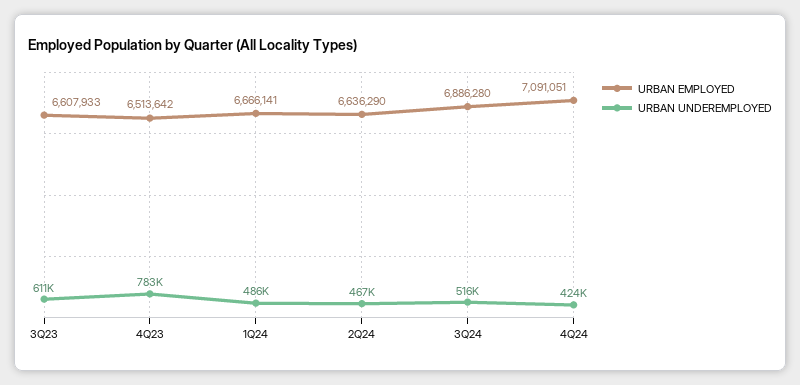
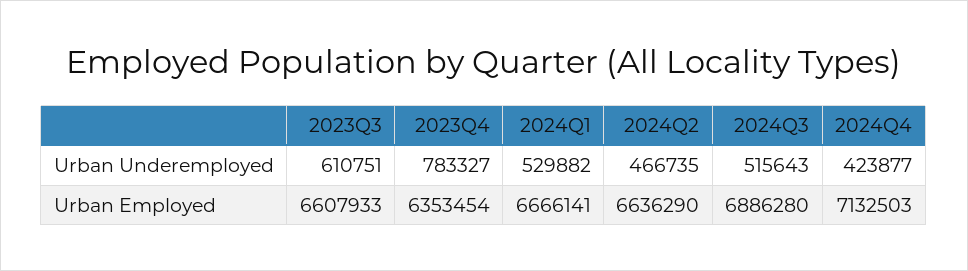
URBAN EMPLOYED, 4Q23: 6513642 -> 6353454
URBAN UNDEREMPLOYED, 1Q24: 486000 -> 529882
URBAN EMPLOYED, 4Q24: 7091051 -> 7132503

